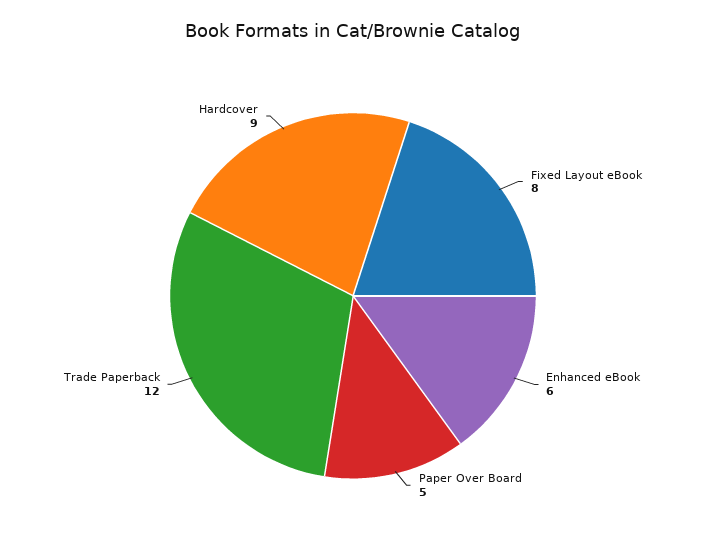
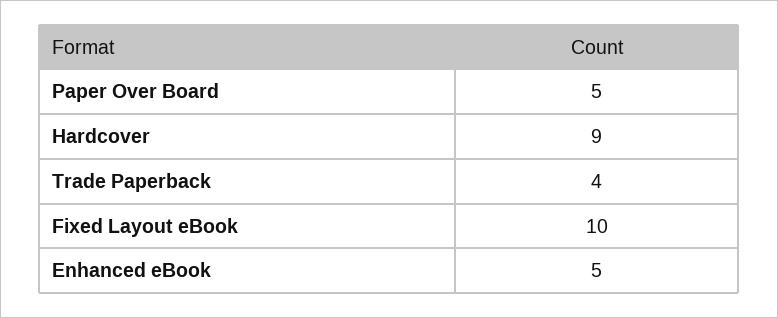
Fixed Layout eBook: 8 -> 10
Enhanced eBook: 6 -> 5
Trade Paperback: 12 -> 4

